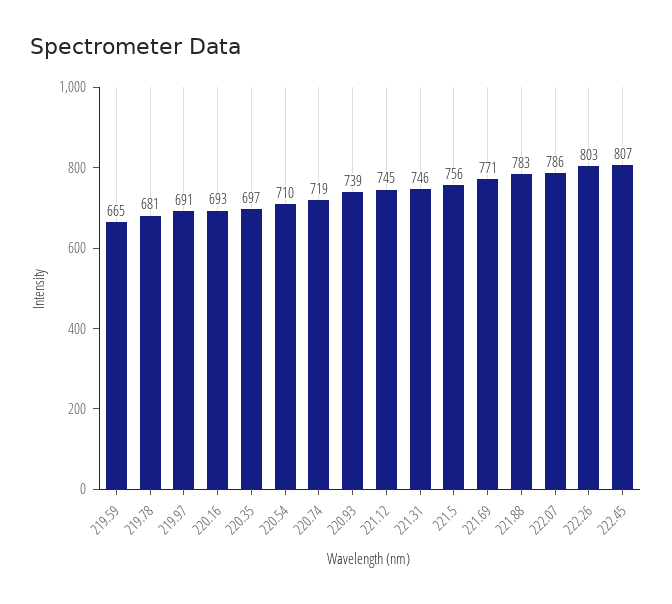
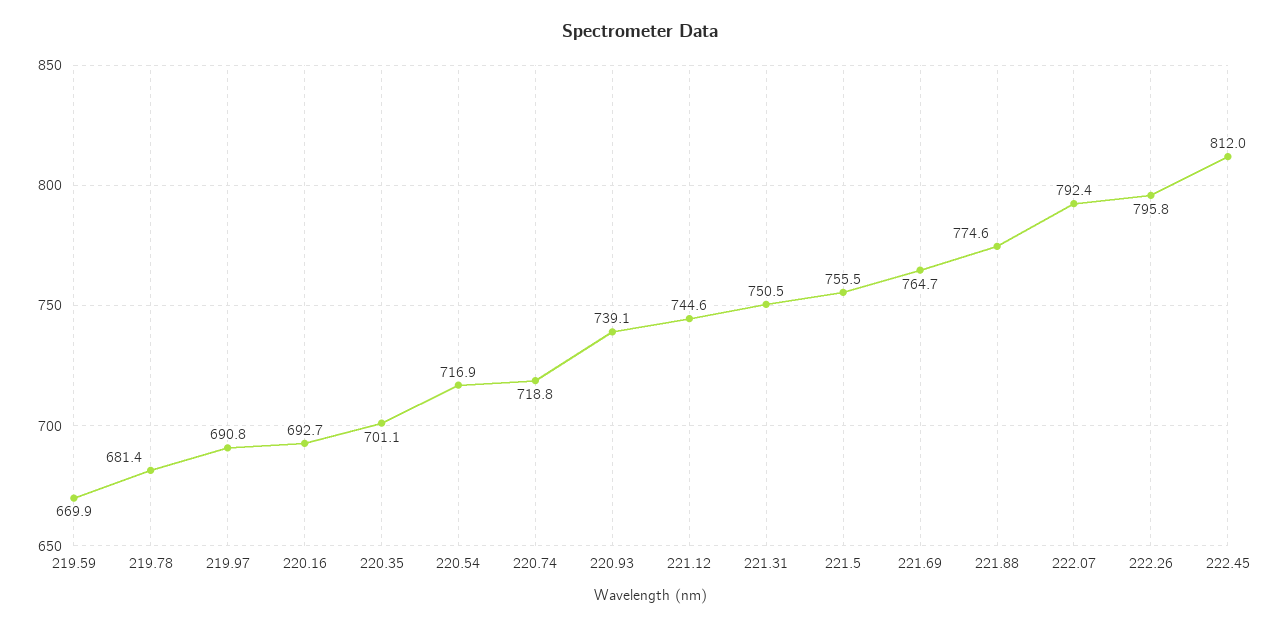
219.59: 665 -> 669.9
220.35: 697 -> 701.1
220.54: 710 -> 716.9
221.31: 746 -> 750.5
221.69: 771 -> 764.7
221.88: 783 -> 774.6
222.07: 786 -> 792.4
222.26: 803 -> 795.8
222.45: 807 -> 812

